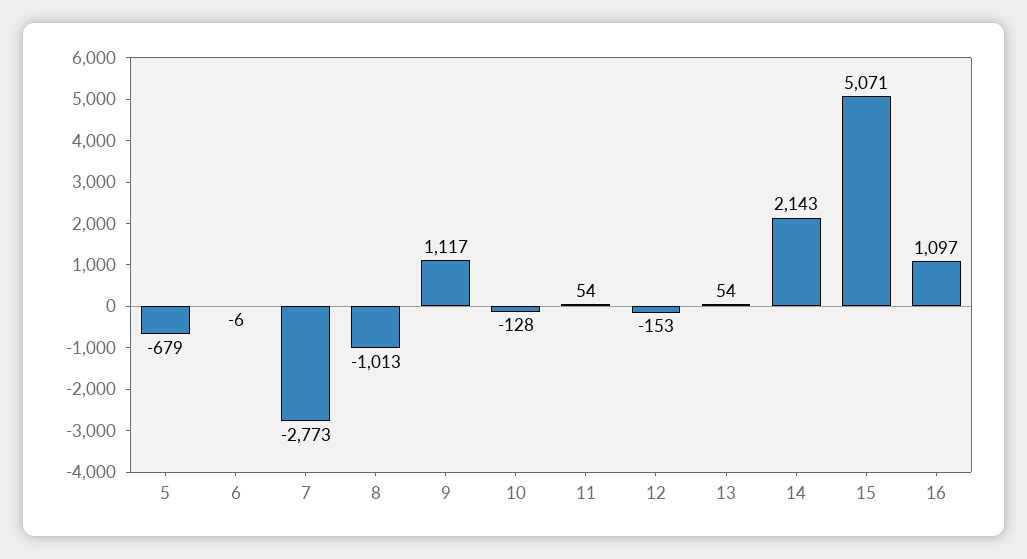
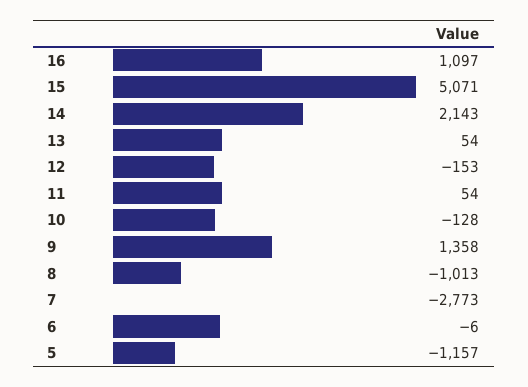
5: -679 -> -1157
9: 1117 -> 1358

